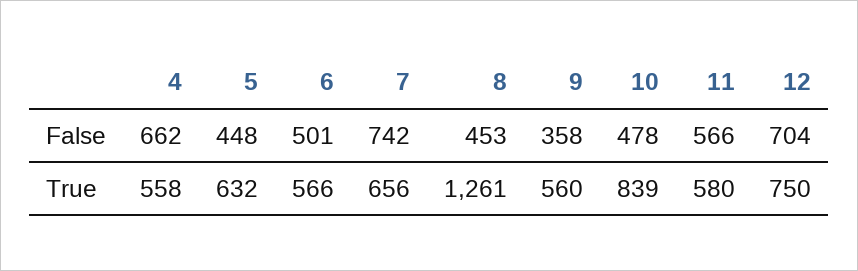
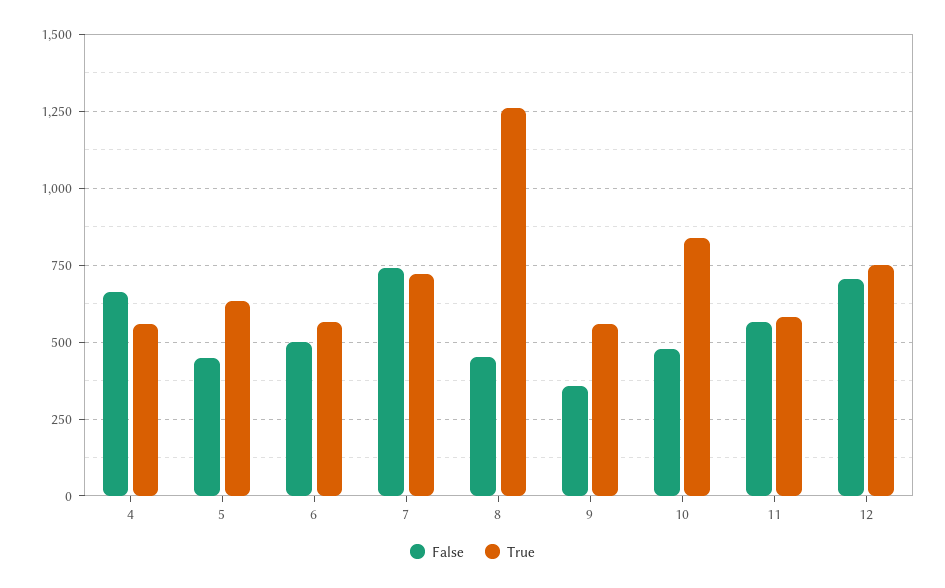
True, 7: 656 -> 725

